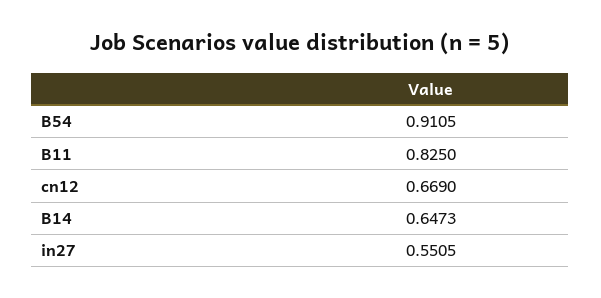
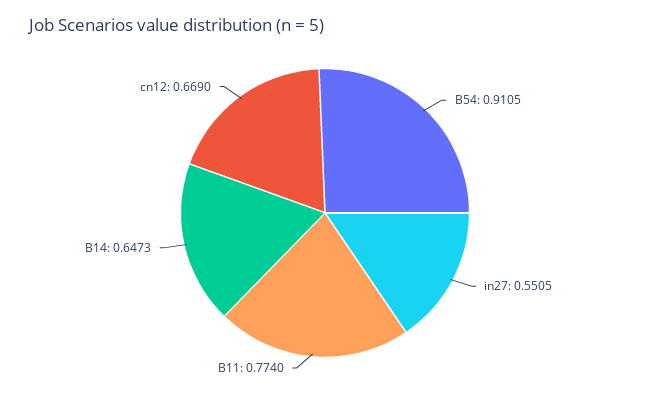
B11: 0.825 -> 0.774

